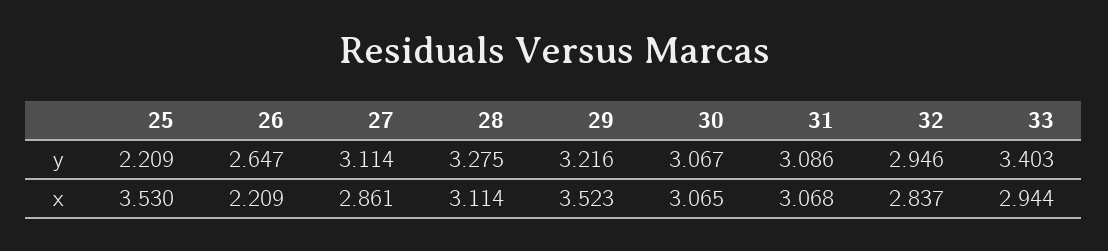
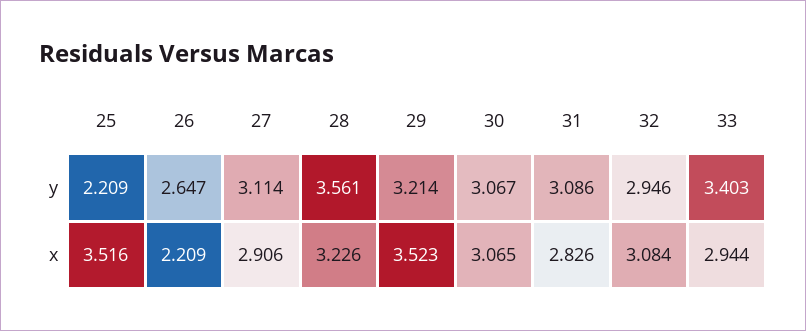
28, y: 3.275 -> 3.561
29, y: 3.216 -> 3.214
25, x: 3.53 -> 3.516
27, x: 2.861 -> 2.906
28, x: 3.114 -> 3.226
31, x: 3.068 -> 2.826
32, x: 2.837 -> 3.084

